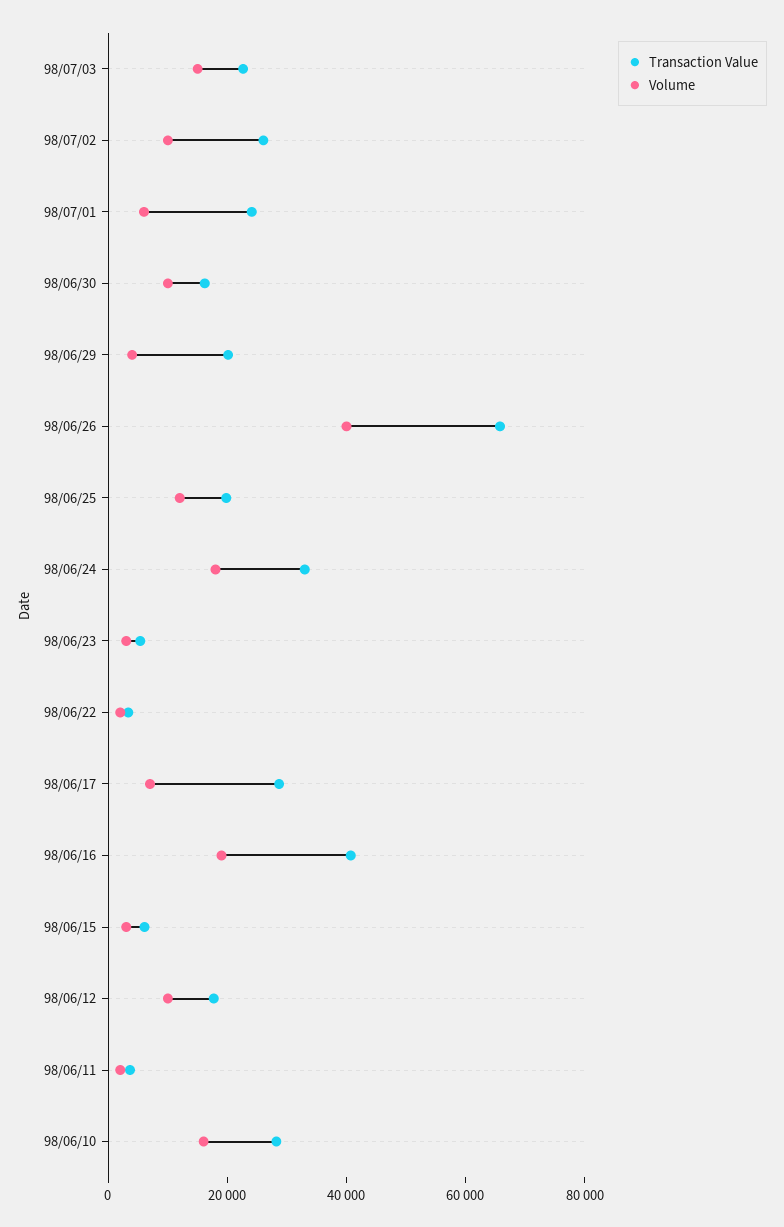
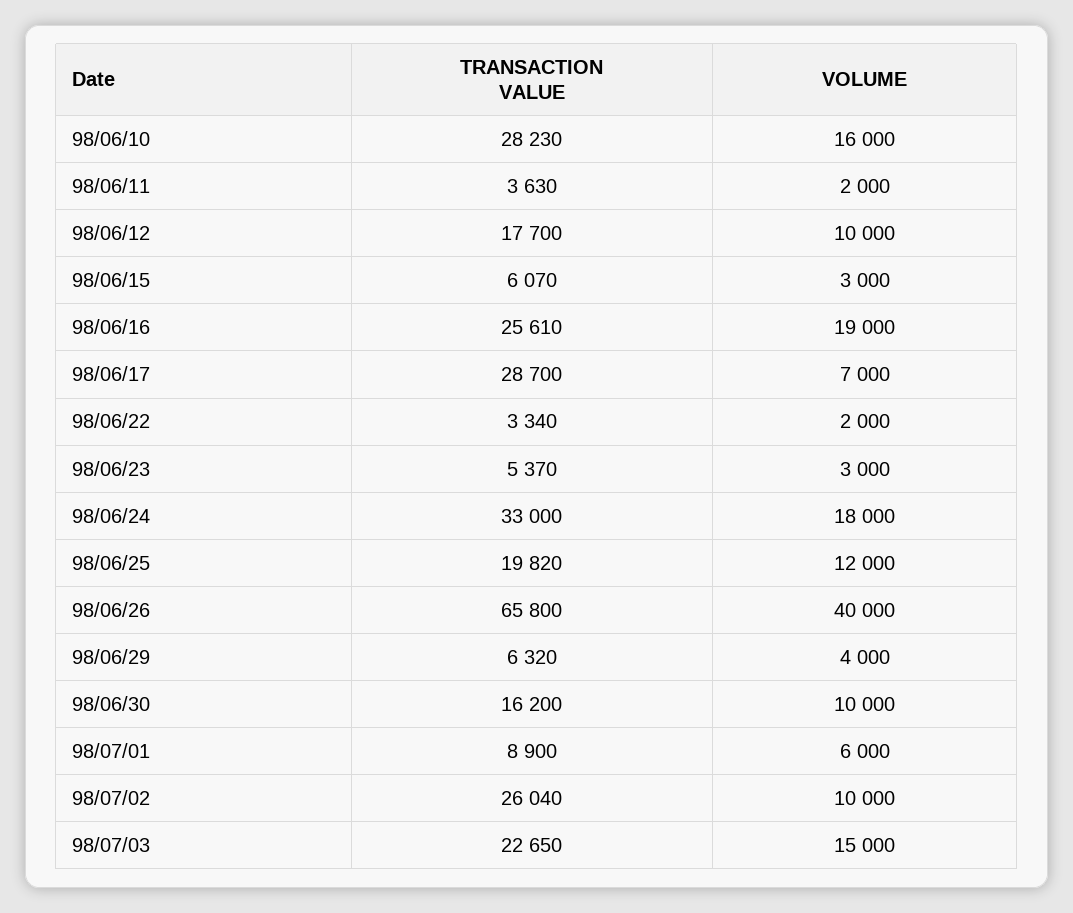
Transaction Value, 98/07/01: 25000 -> 8900
Transaction Value, 98/06/29: 20000 -> 6320
Transaction Value, 98/06/16: 40000 -> 25610

